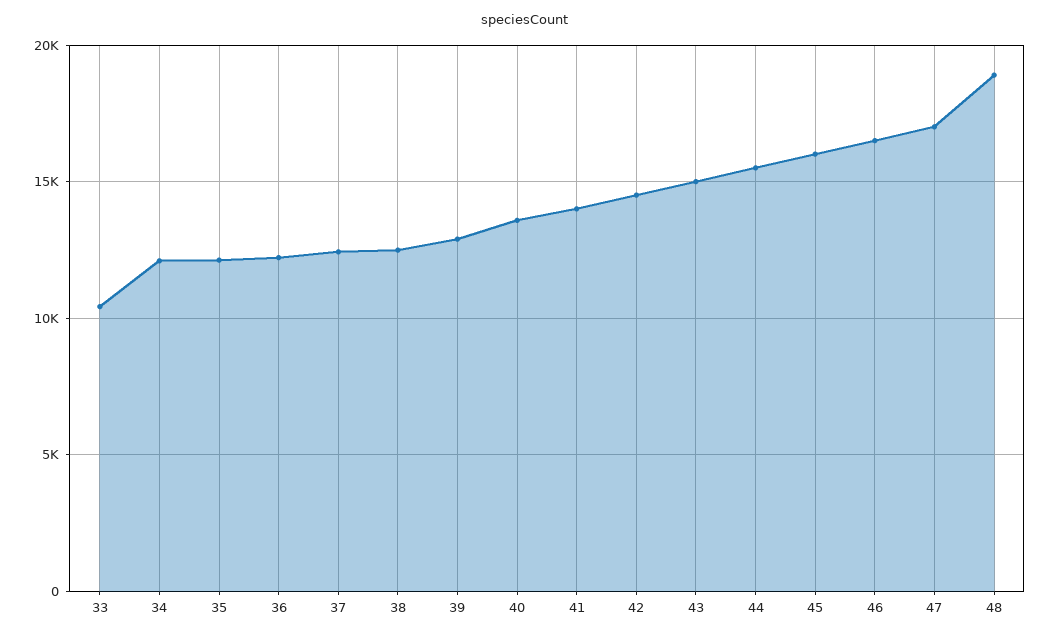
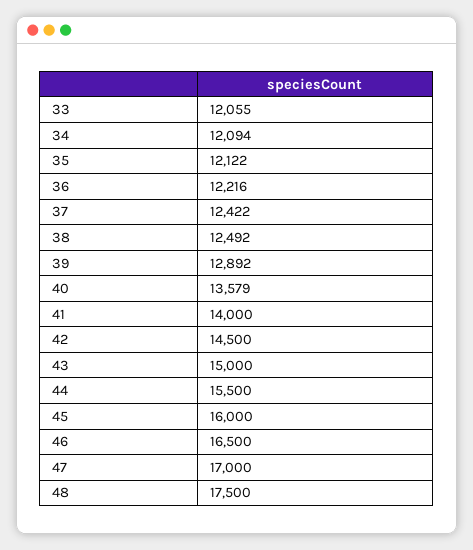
33: 10500 -> 12055
48: 19000 -> 17500

